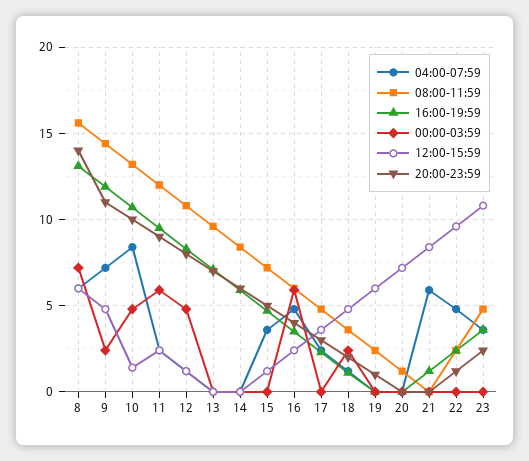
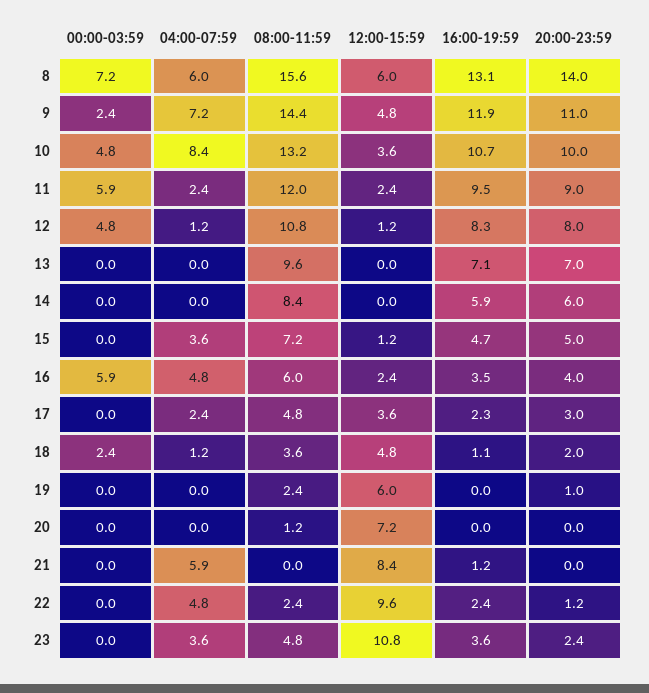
12:00-15:59, 10: 1.5 -> 3.6

